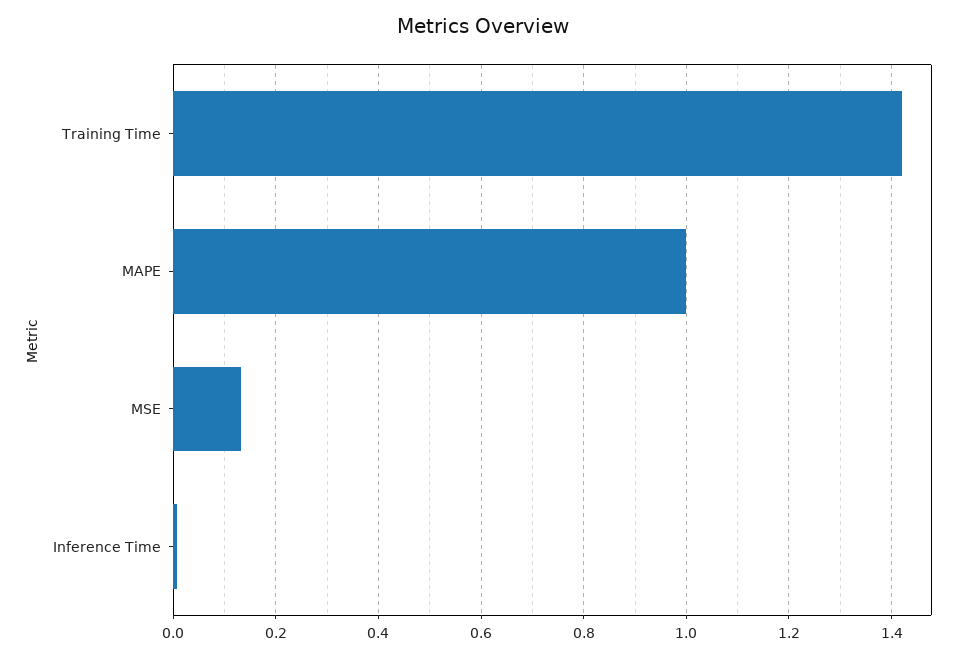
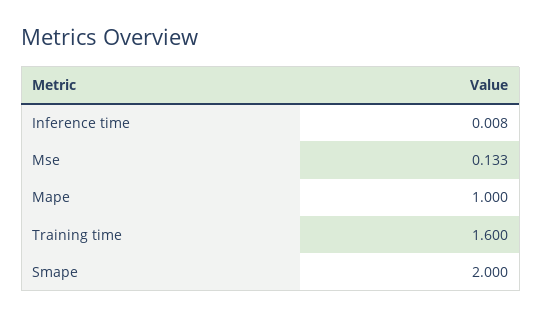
Training Time: 1.42 -> 1.6
Smape: none -> 2

